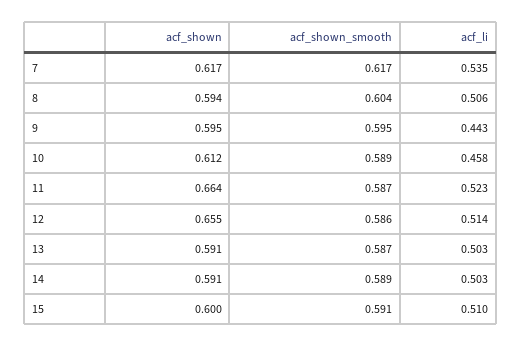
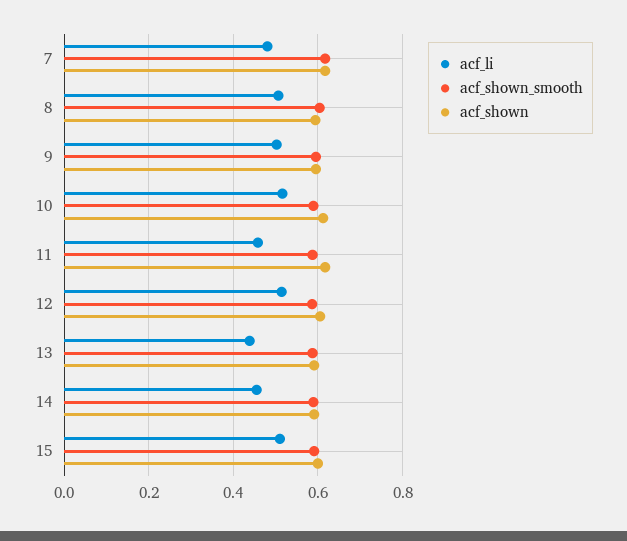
acf_li, 7: 0.535 -> 0.48
acf_li, 9: 0.443 -> 0.5
acf_li, 10: 0.458 -> 0.52
acf_shown, 11: 0.664 -> 0.62
acf_li, 11: 0.523 -> 0.46
acf_shown, 12: 0.655 -> 0.6
acf_li, 13: 0.503 -> 0.44
acf_li, 14: 0.503 -> 0.46

